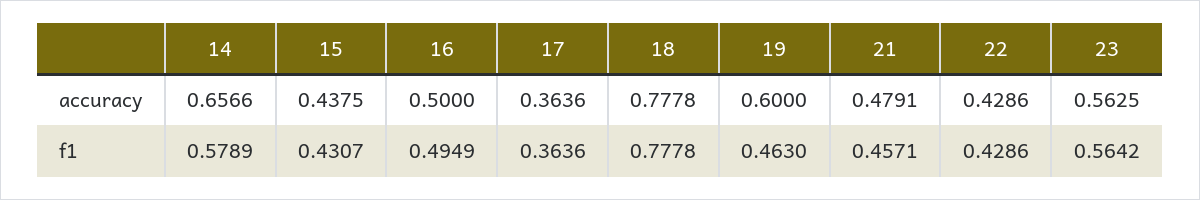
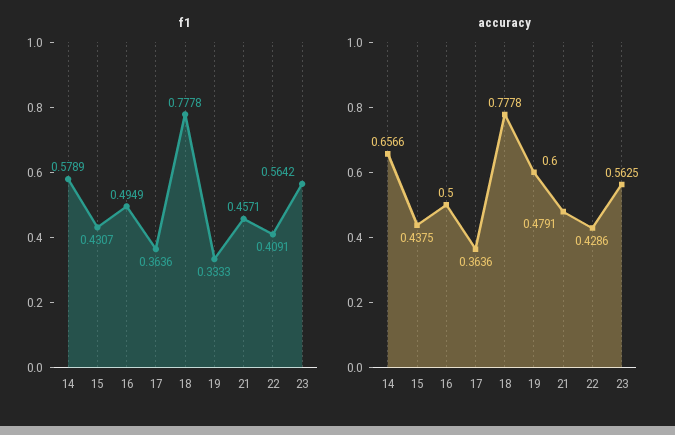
f1, 19: 0.463 -> 0.3333
f1, 22: 0.4286 -> 0.4091

